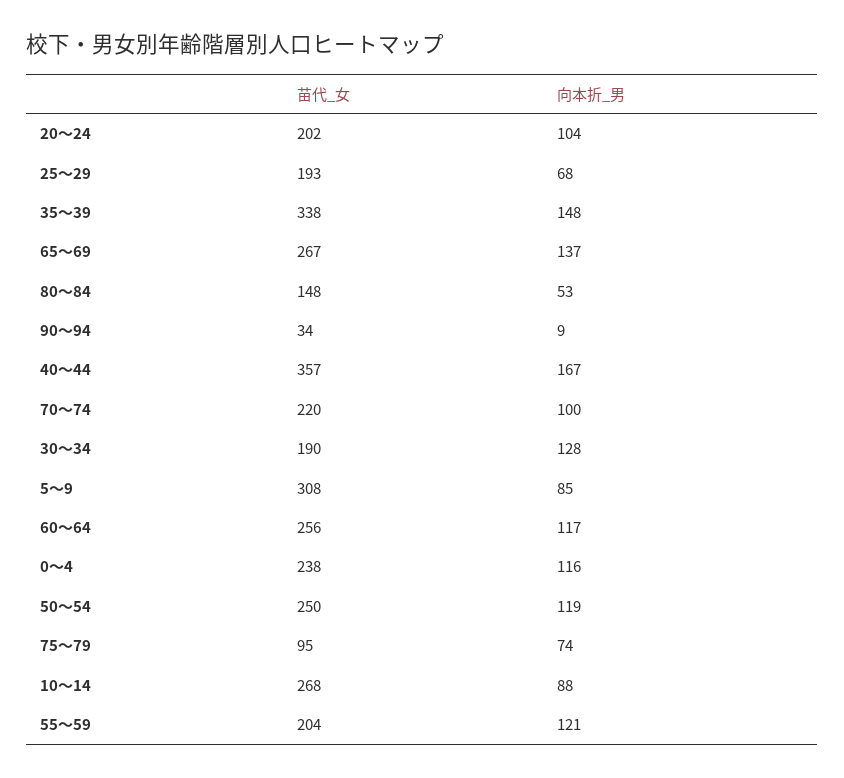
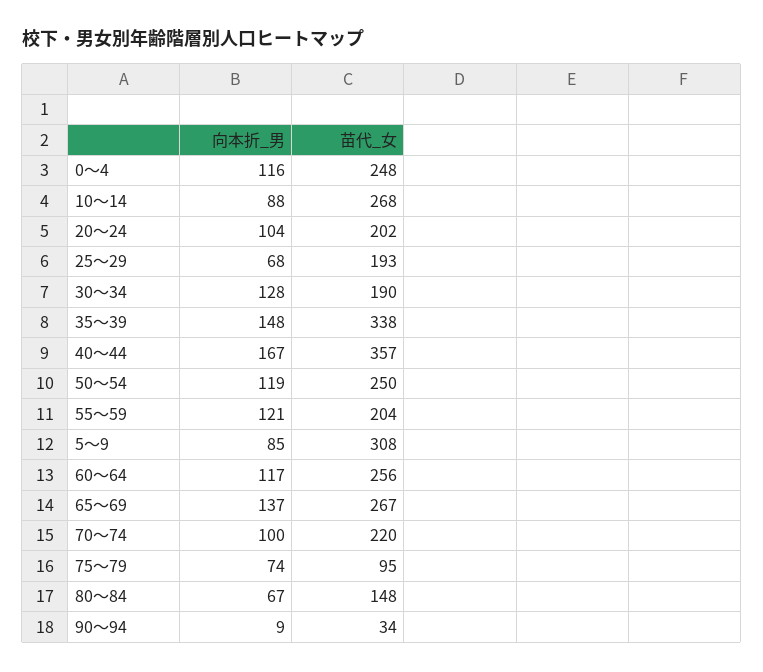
向本折_男, 80～84: 53 -> 67
苗代_女, 0～4: 238 -> 248

